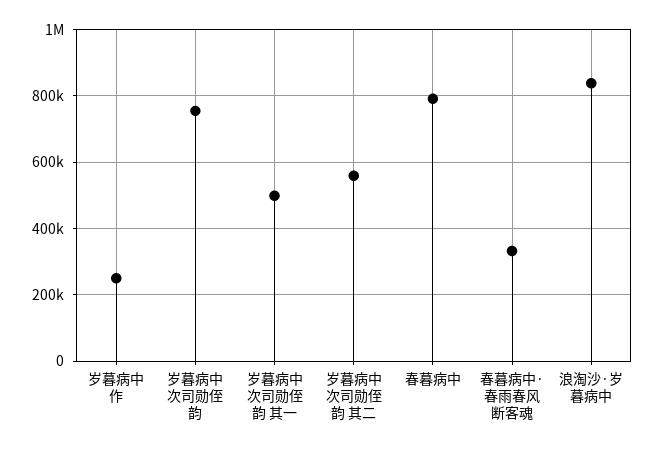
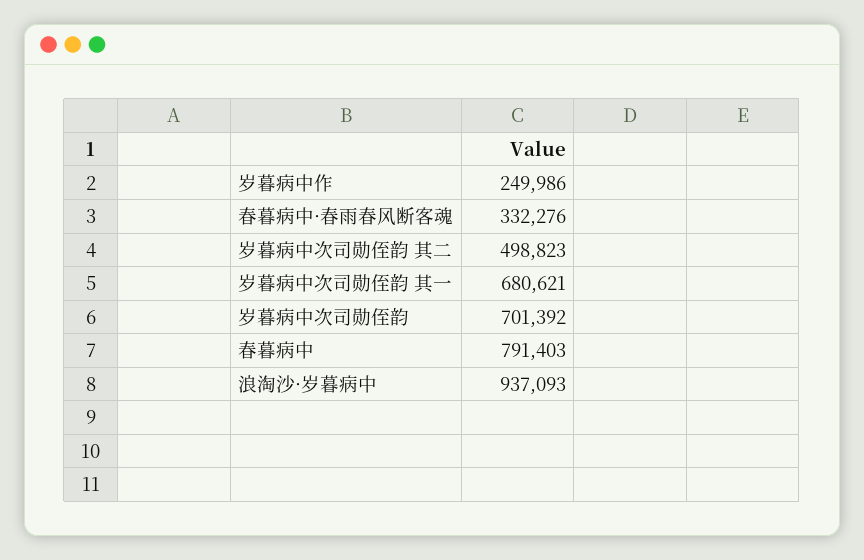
岁暮病中次司勋侄韵: 760000 -> 701392
岁暮病中次司勋侄韵 其一: 500000 -> 680621
岁暮病中次司勋侄韵 其二: 560000 -> 498823
浪淘沙·岁暮病中: 840000 -> 937093

